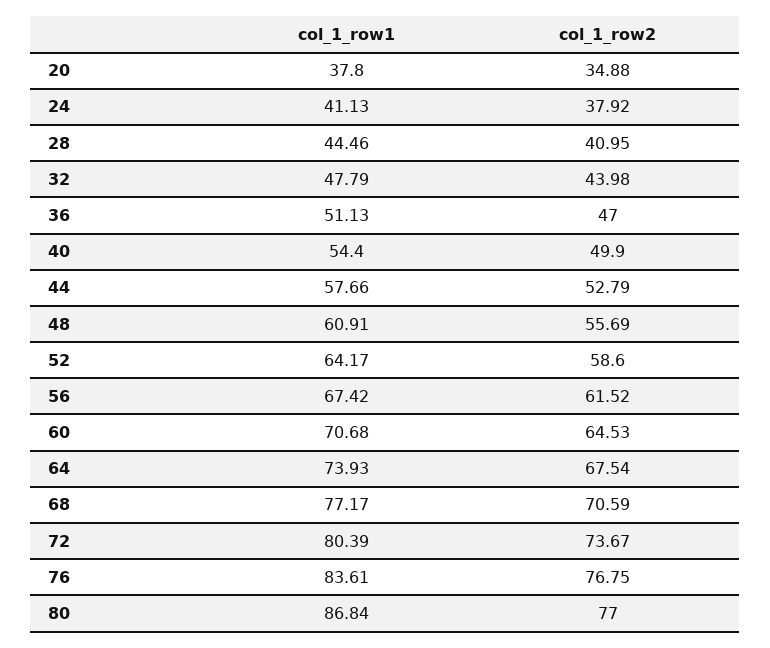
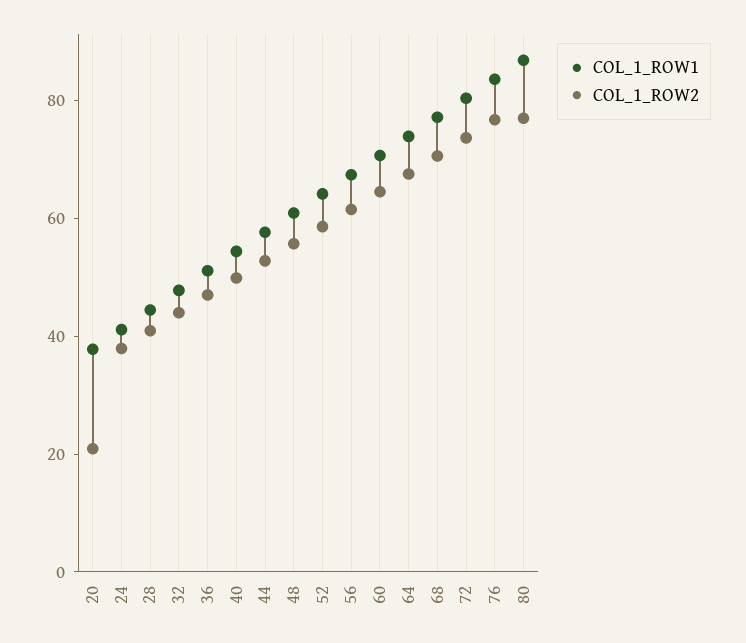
col_1_row2, 20: 34.88 -> 20

